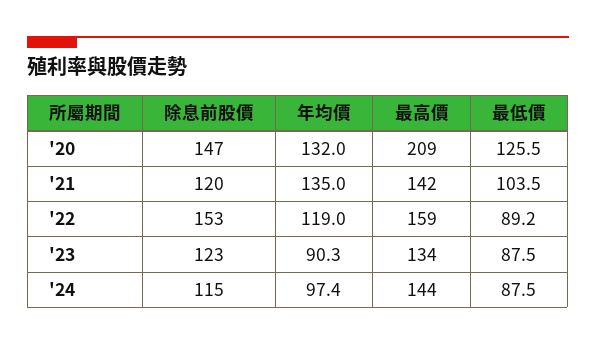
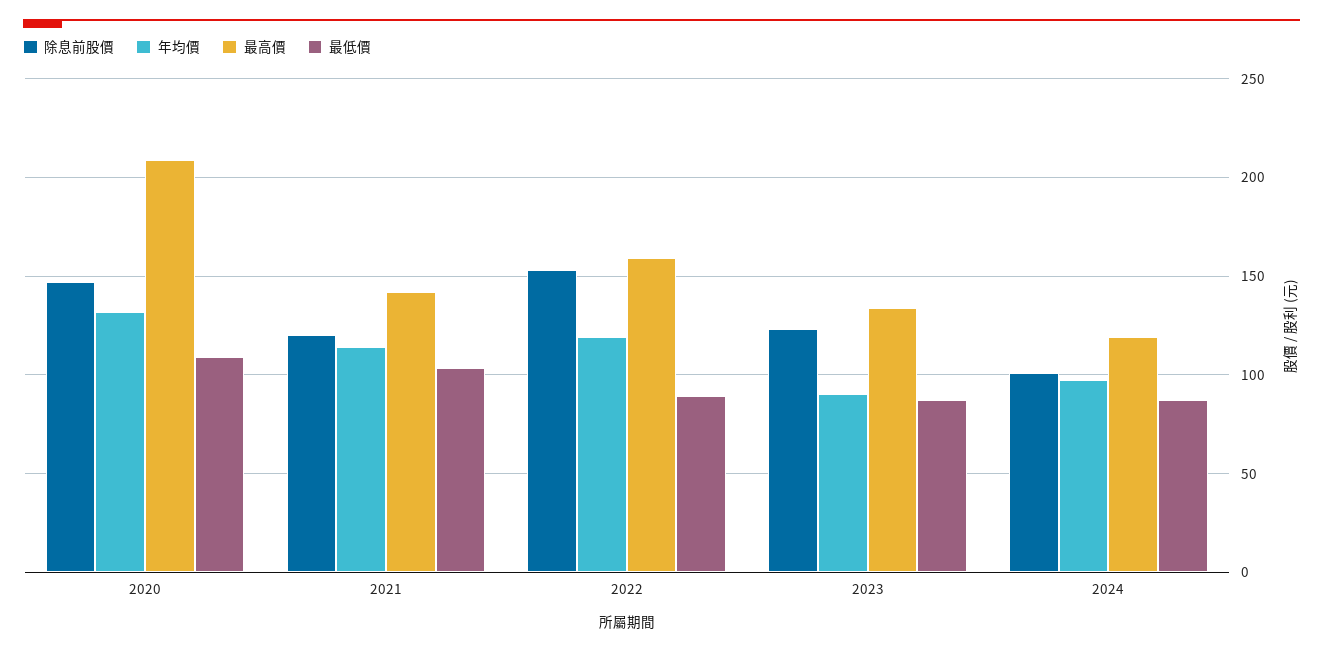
最低價, '20: 125.5 -> 110
年均價, '21: 135 -> 115
除息前股價, '24: 115 -> 100
最高價, '24: 144 -> 120

